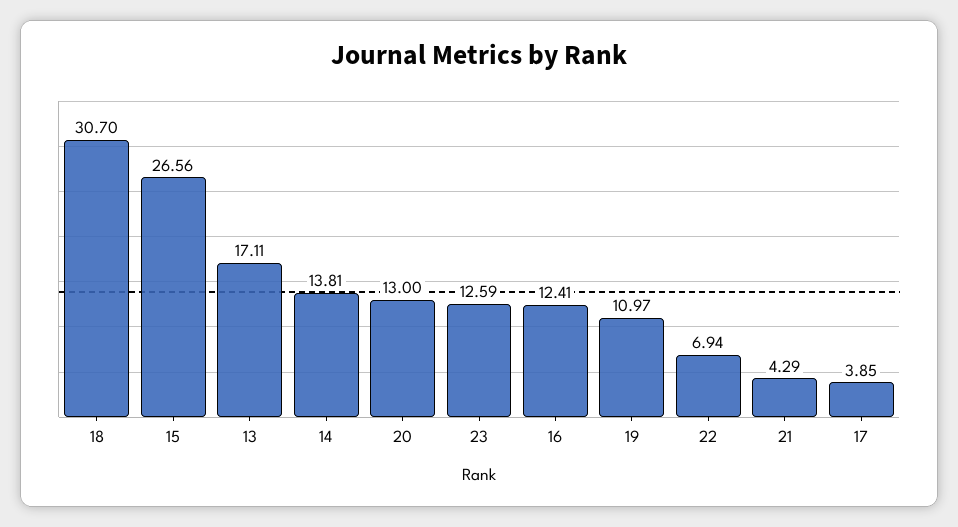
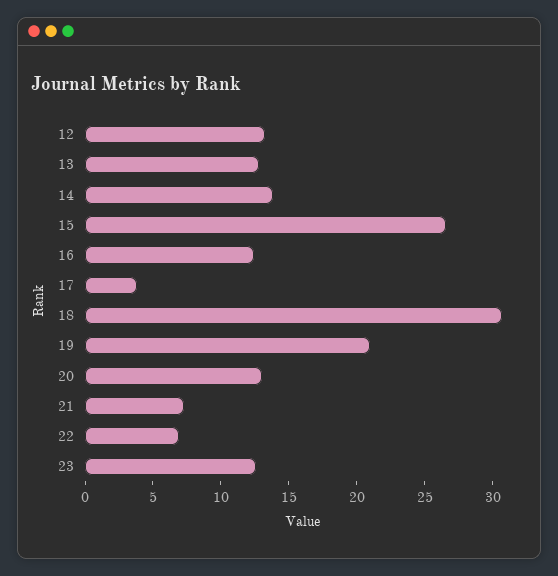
13: 17.11 -> 13
19: 10.97 -> 21
21: 4.29 -> 7
12: none -> 13

